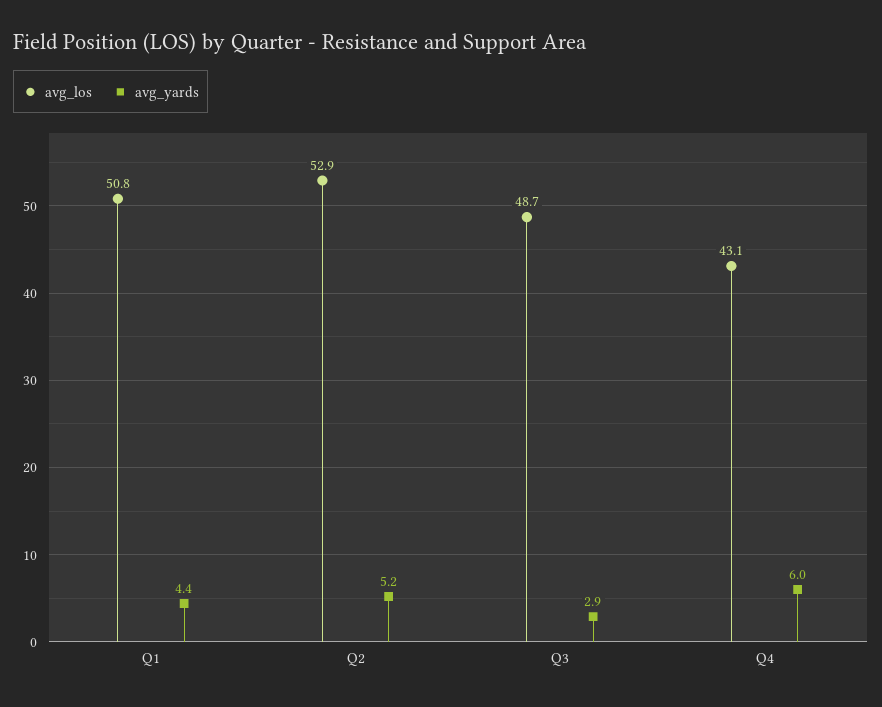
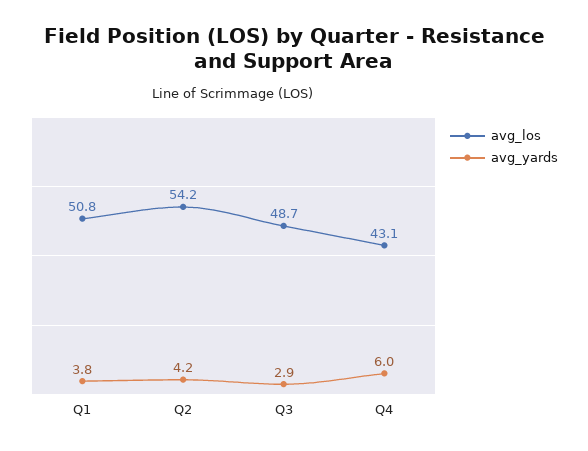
avg_yards, Q1: 4.4 -> 3.8
avg_los, Q2: 52.9 -> 54.2
avg_yards, Q2: 5.2 -> 4.2

